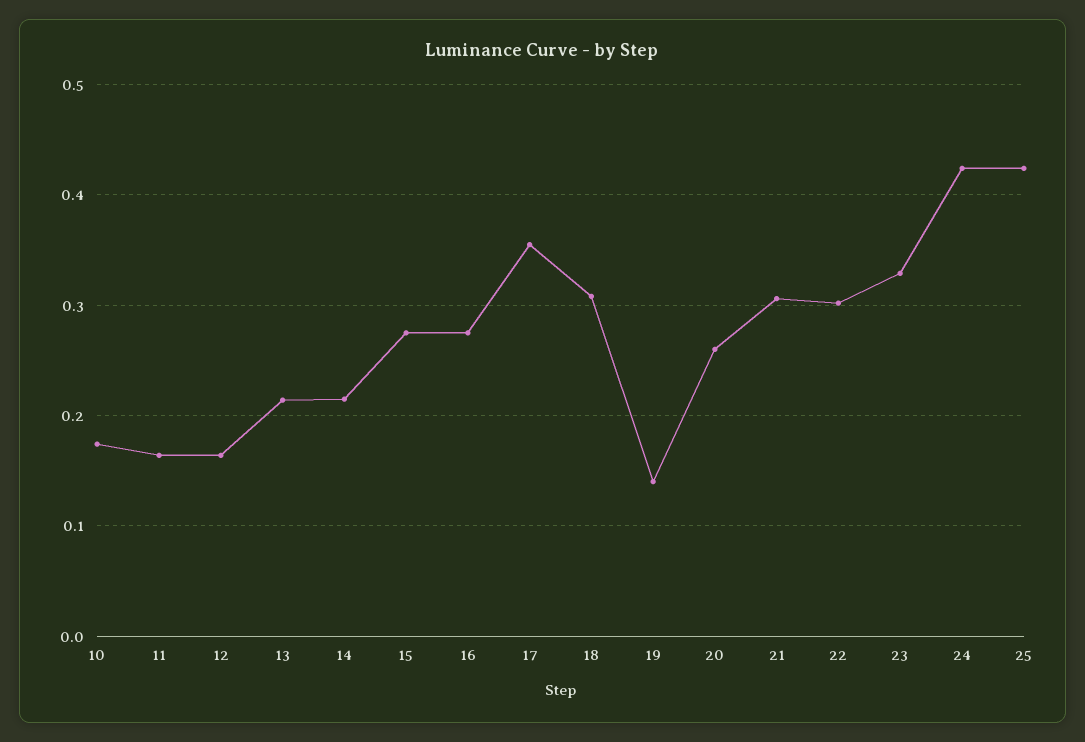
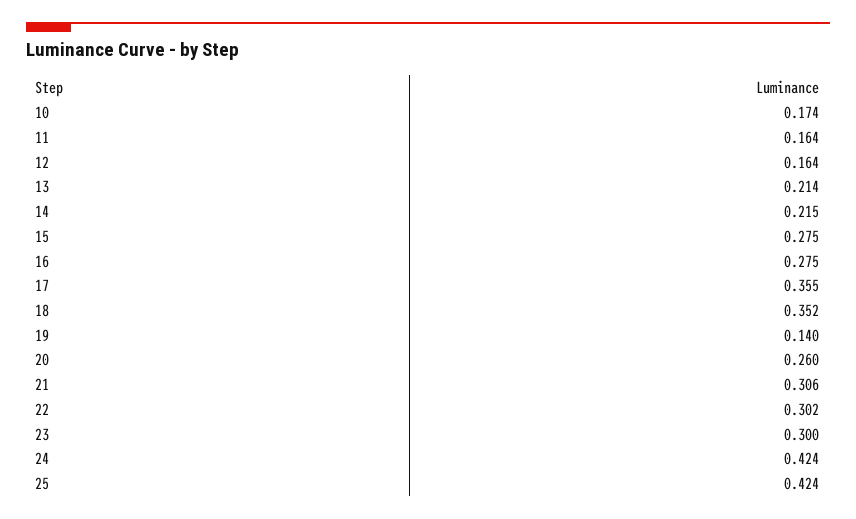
18: 0.31 -> 0.352
23: 0.33 -> 0.3

